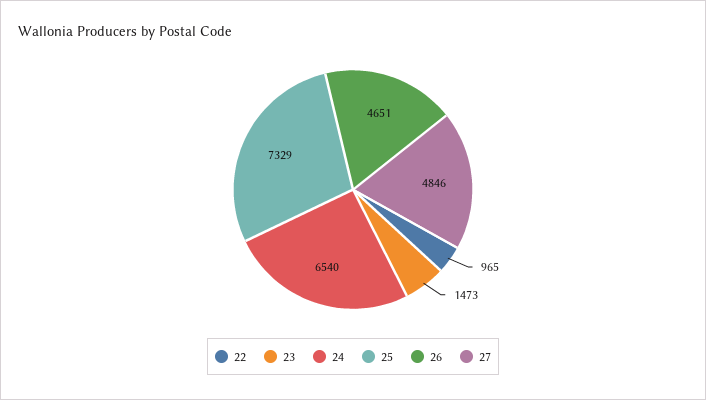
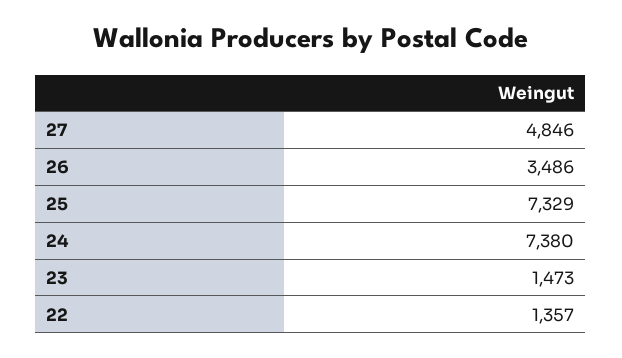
22: 965 -> 1357
24: 6540 -> 7380
26: 4651 -> 3486

